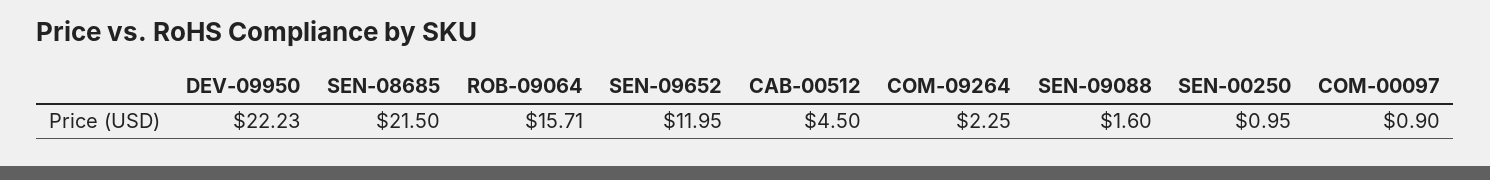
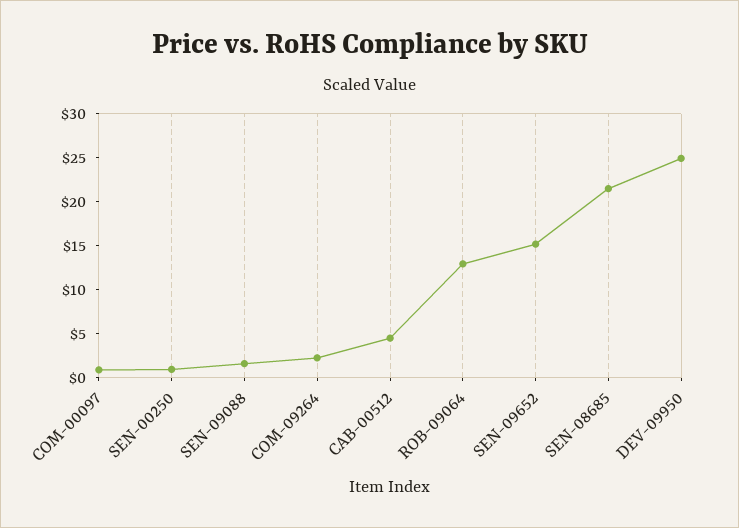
DEV-09950: 22.23 -> 25
ROB-09064: 15.71 -> 13
SEN-09652: 11.95 -> 15

